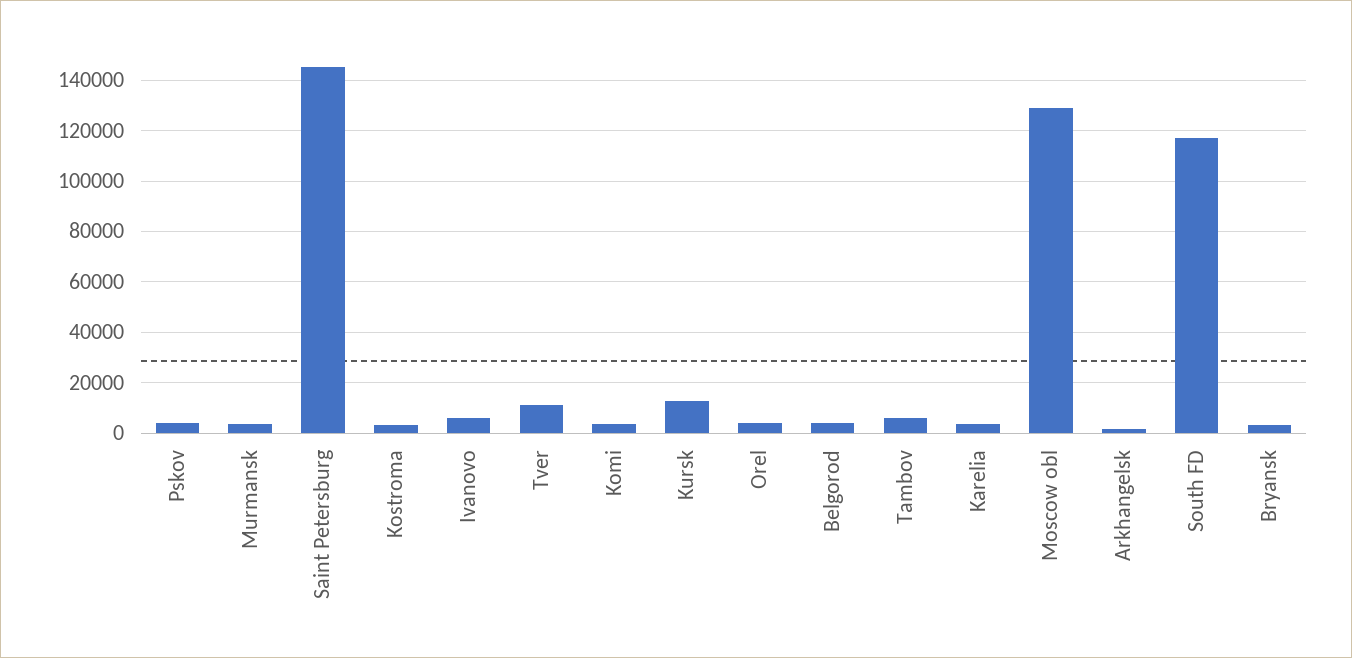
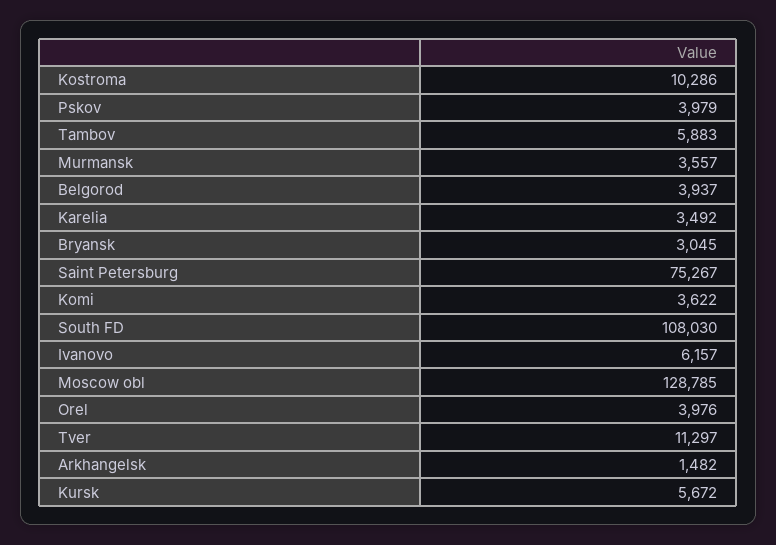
Saint Petersburg: 145000 -> 75267
Kostroma: 2500 -> 10286
Kursk: 12500 -> 5672
South FD: 117500 -> 108030

